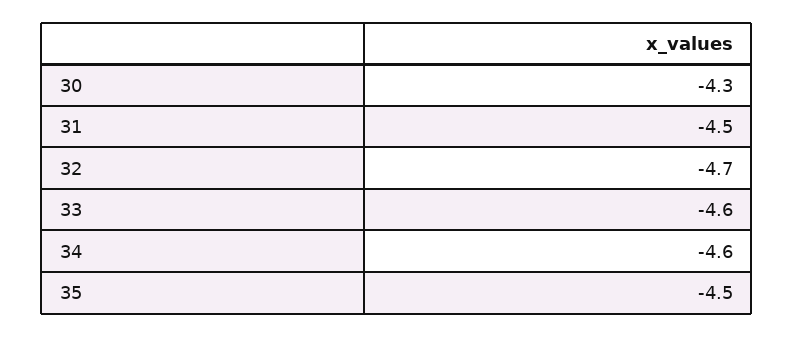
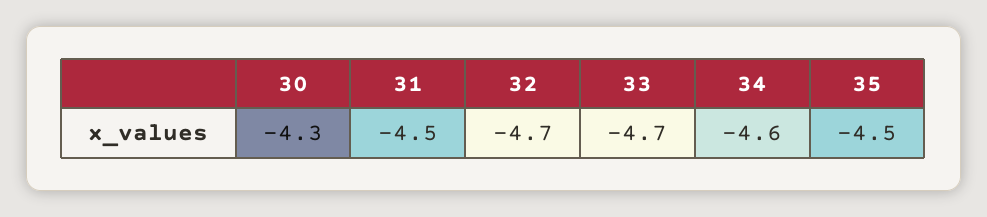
33: -4.6 -> -4.7

